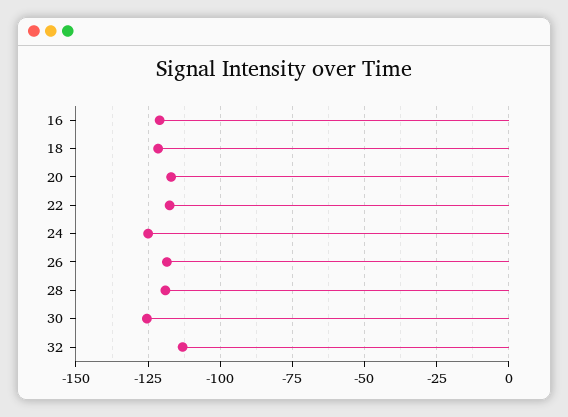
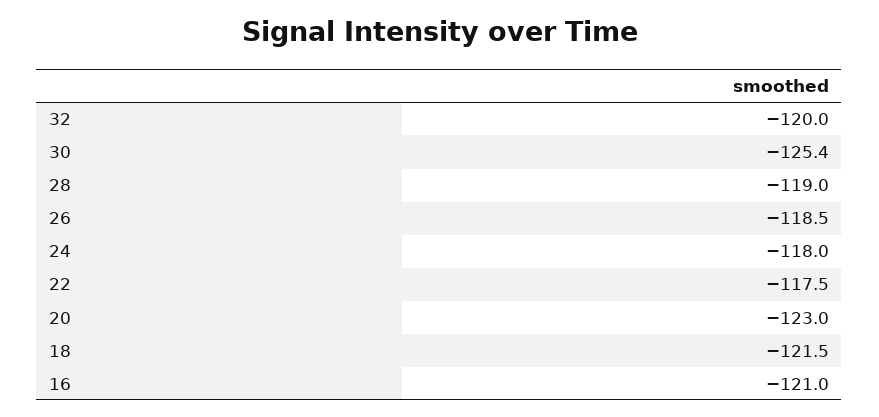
20: -117.5 -> -123
24: -125 -> -118
32: -112.5 -> -120

